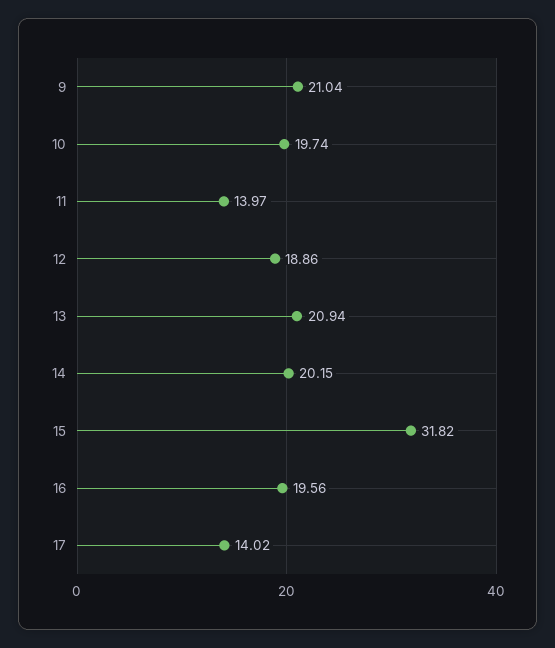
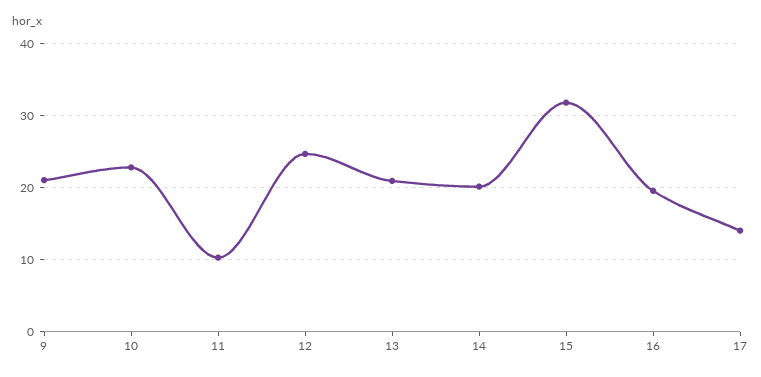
10: 19.74 -> 23
11: 13.97 -> 10
12: 18.86 -> 25

